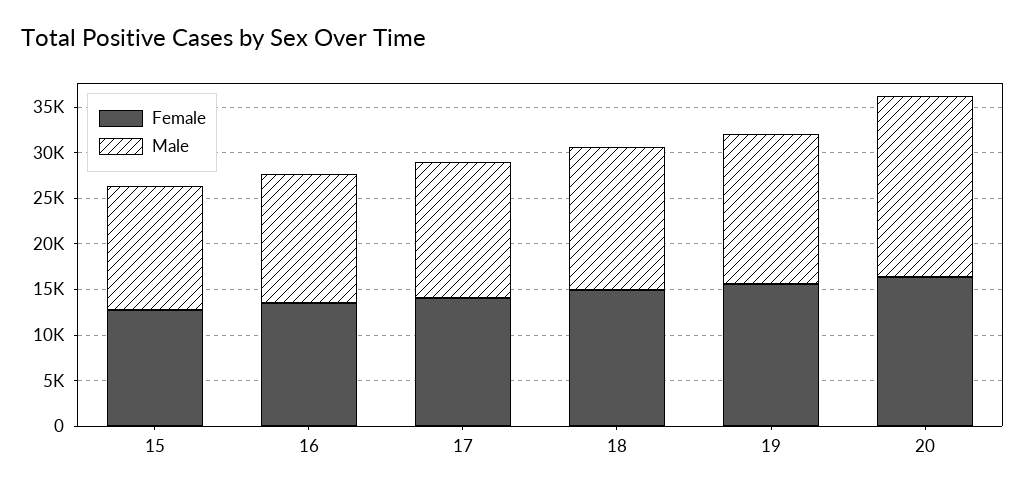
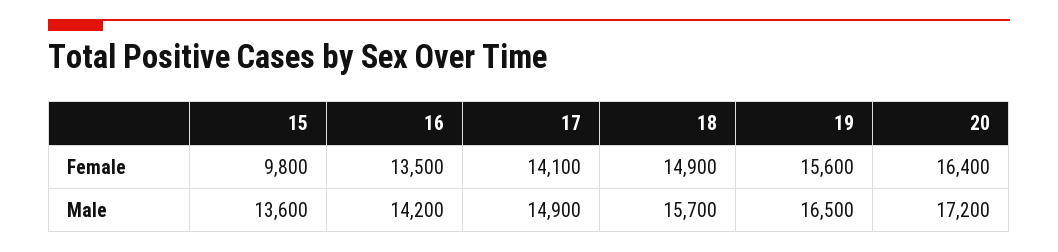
Female, 15: 13000 -> 9800
Male, 20: 20000 -> 17200

